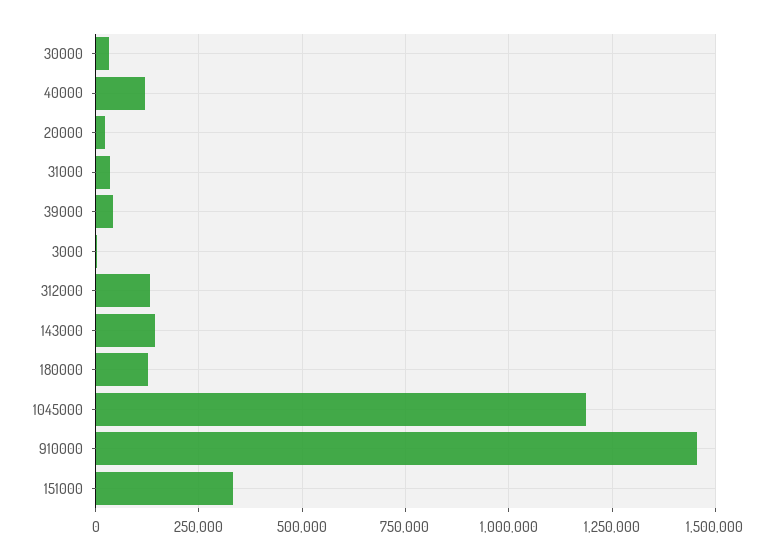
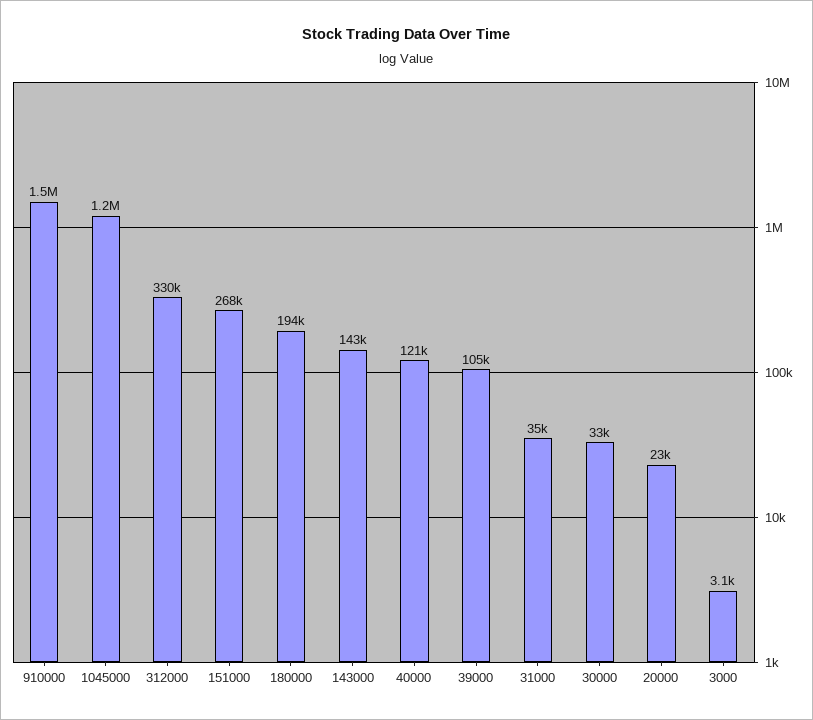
39000: 50000 -> 105000
312000: 125000 -> 330000
180000: 125000 -> 194000
151000: 325000 -> 268000

